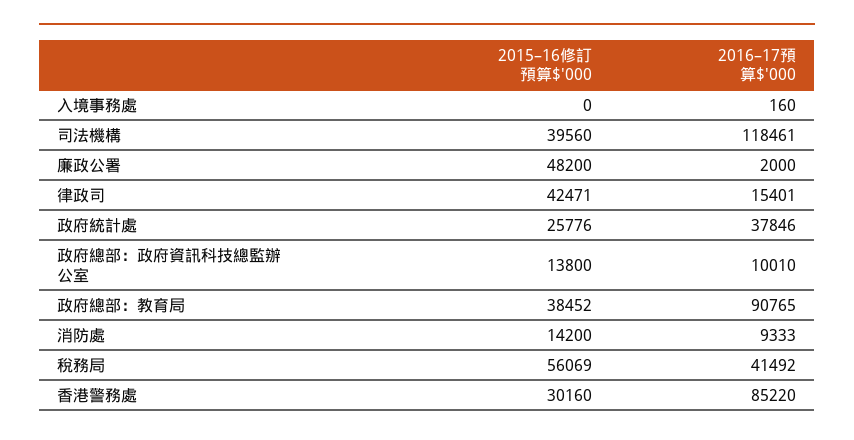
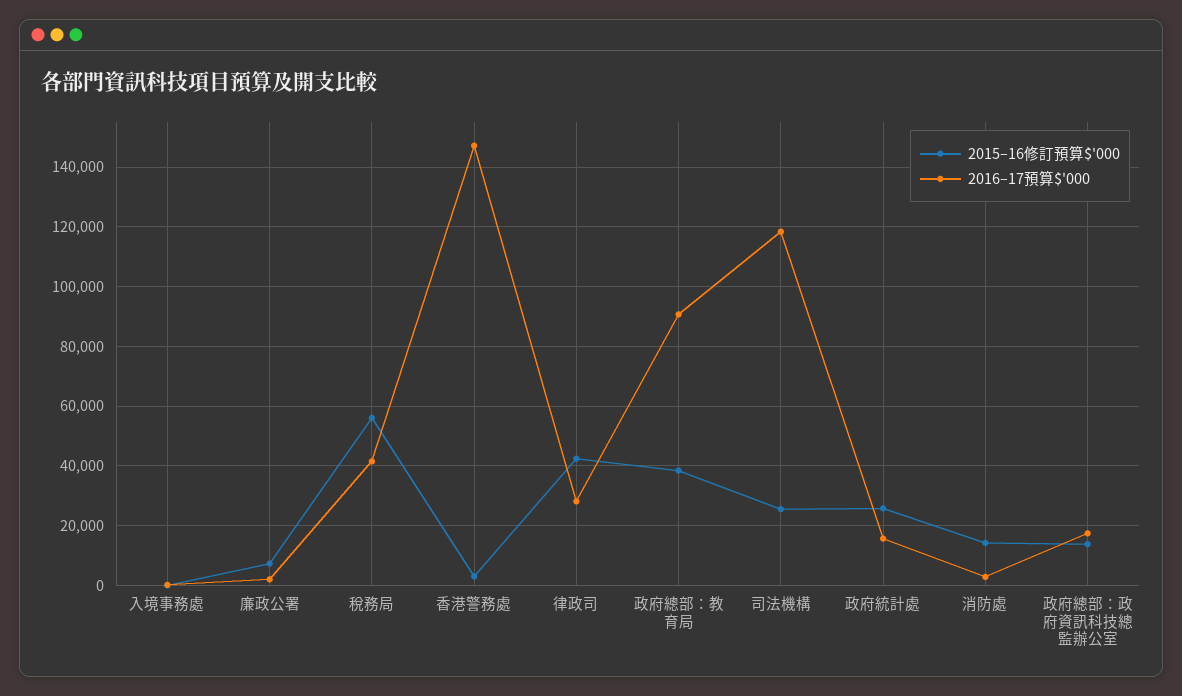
2015–16修訂預算$'000, 司法機構: 39560 -> 25000
2015–16修訂預算$'000, 廉政公署: 48200 -> 7500
2016–17預算$'000, 律政司: 15401 -> 27500
2016–17預算$'000, 政府統計處: 37846 -> 15000
2016–17預算$'000, 政府總部：政府資訊科技總監辦公室: 10010 -> 17500
2016–17預算$'000, 消防處: 9333 -> 2500
2015–16修訂預算$'000, 香港警務處: 30160 -> 2500
2016–17預算$'000, 香港警務處: 85220 -> 147500

